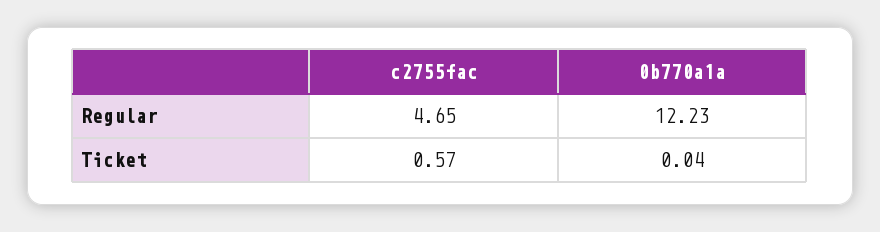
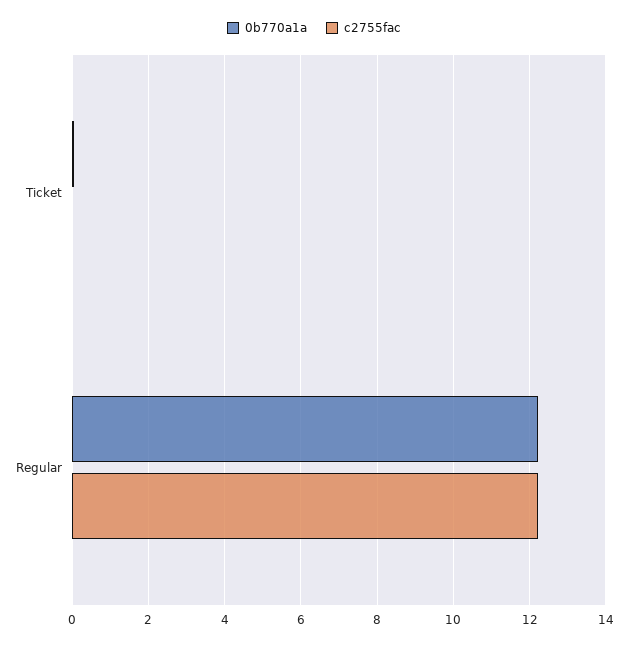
c2755fac, Regular: 4.65 -> 12.2
c2755fac, Ticket: 0.57 -> 0

